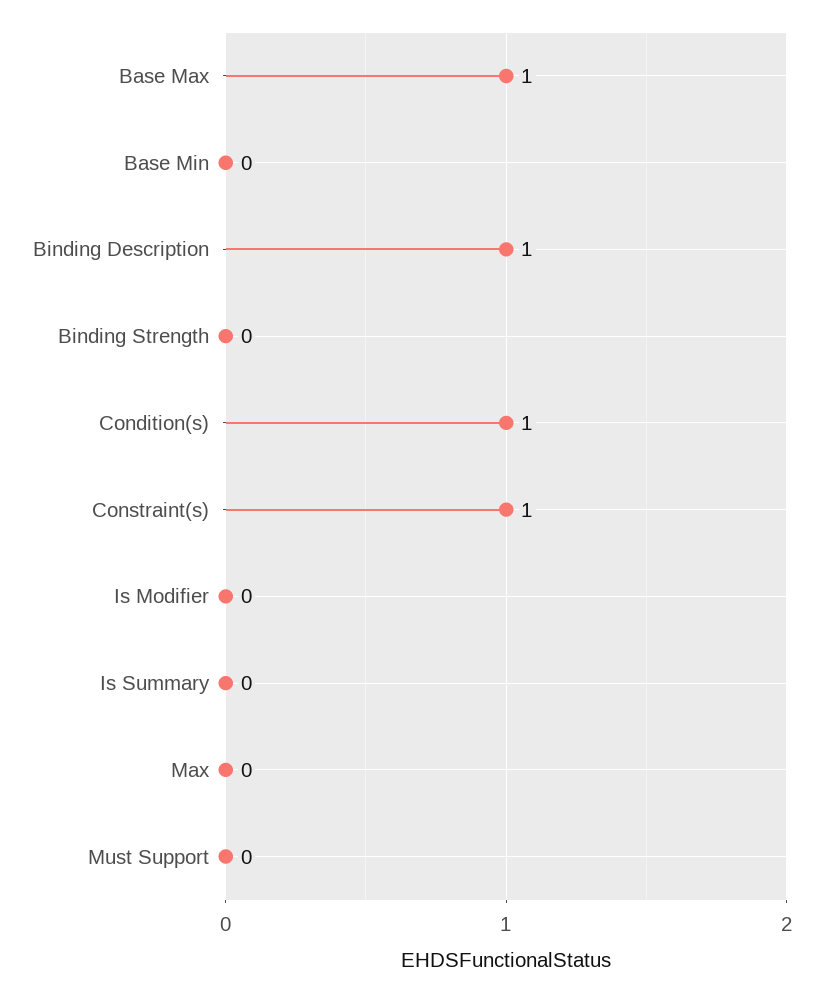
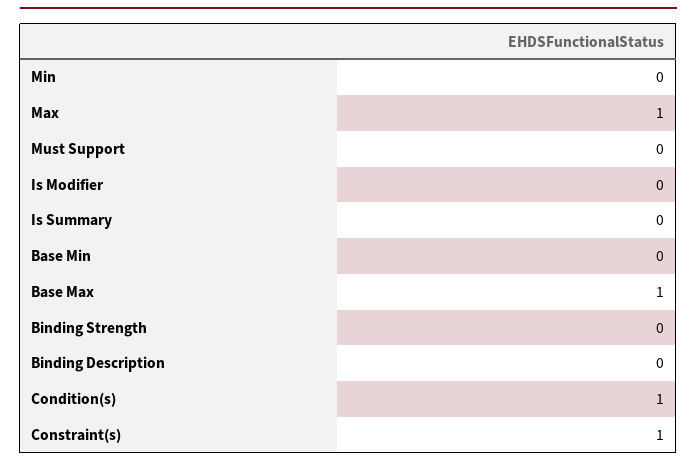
Binding Description: 1 -> 0
Max: 0 -> 1
Min: none -> 0

